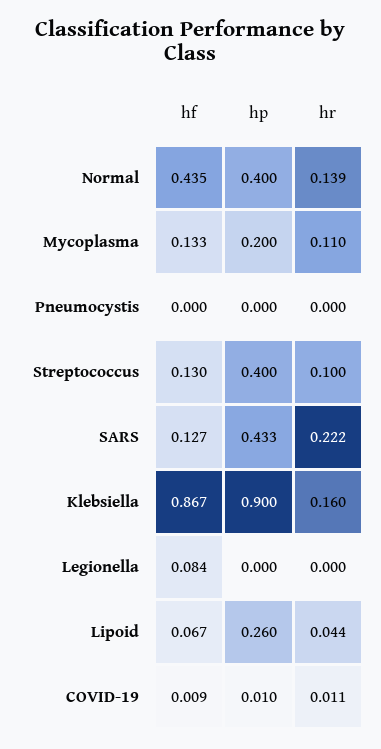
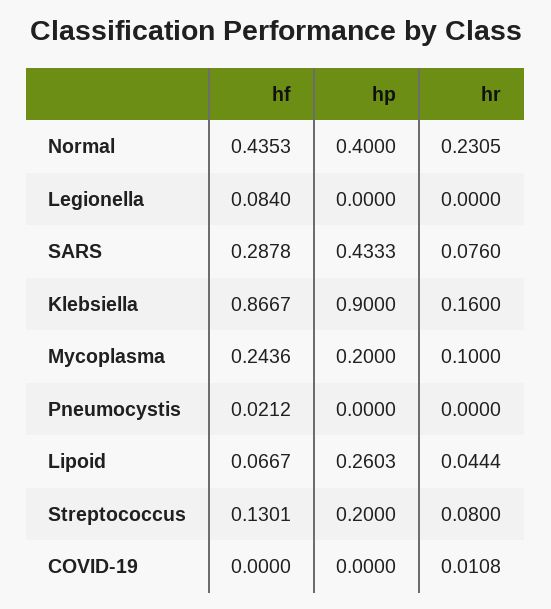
hr, Normal: 0.139 -> 0.2305
hf, Mycoplasma: 0.133 -> 0.2436
hr, Mycoplasma: 0.11 -> 0.1
hf, Pneumocystis: 0 -> 0.0212
hp, Streptococcus: 0.4 -> 0.2
hr, Streptococcus: 0.1 -> 0.08
hf, SARS: 0.127 -> 0.2878
hr, SARS: 0.222 -> 0.076
hf, COVID-19: 0.009 -> 0
hp, COVID-19: 0.01 -> 0

